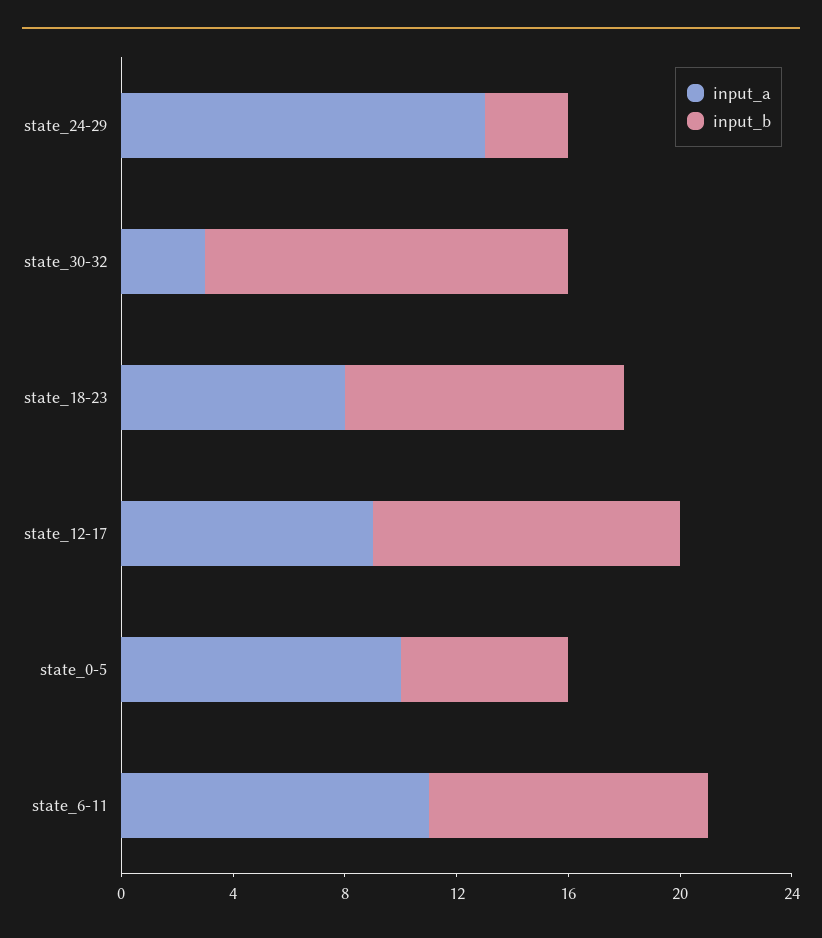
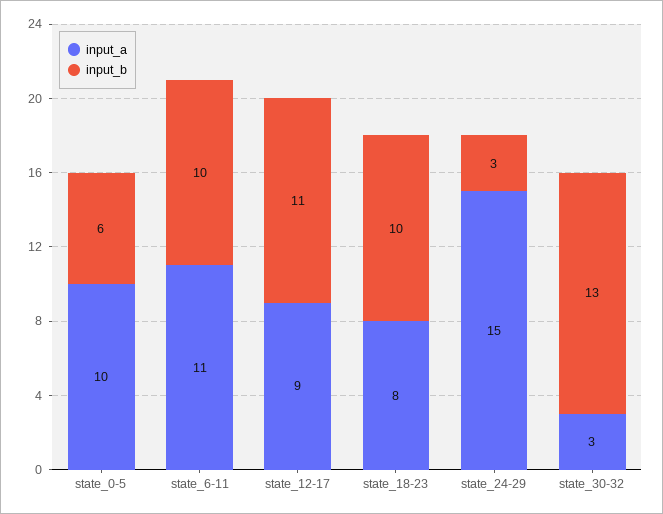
input_a, state_24-29: 13 -> 15

